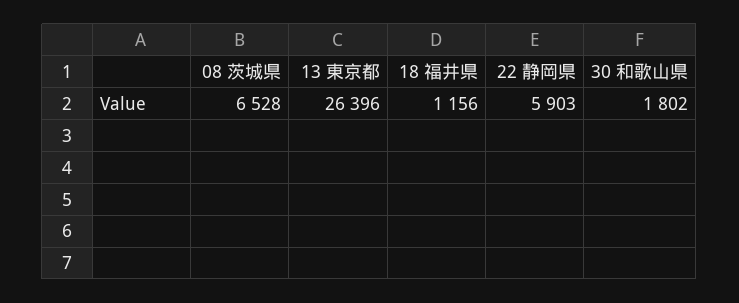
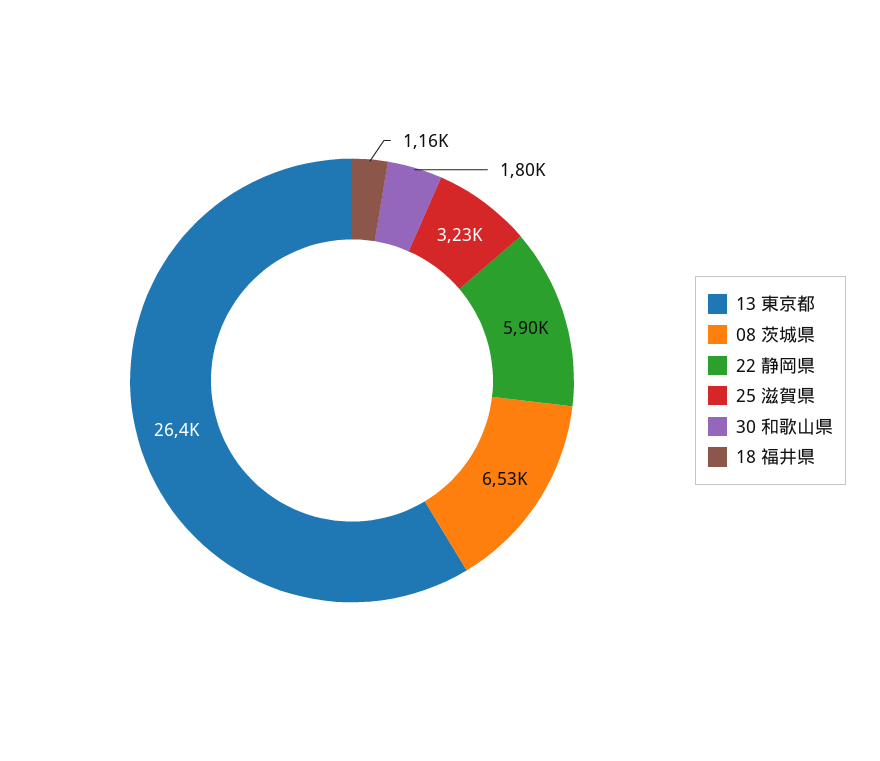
25 滋賀県: none -> 3230

